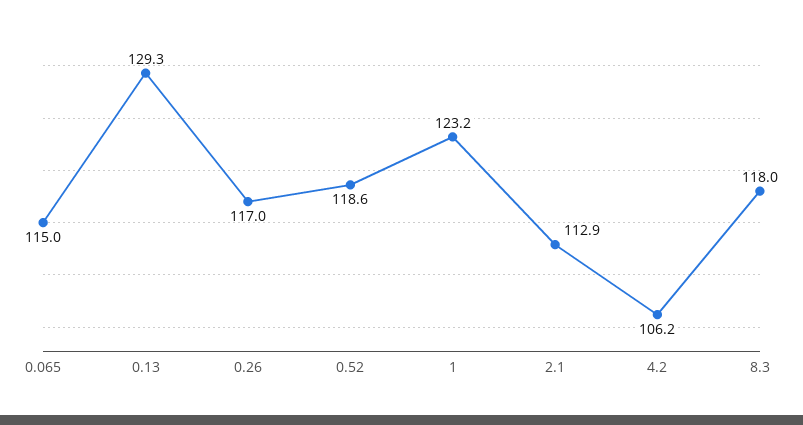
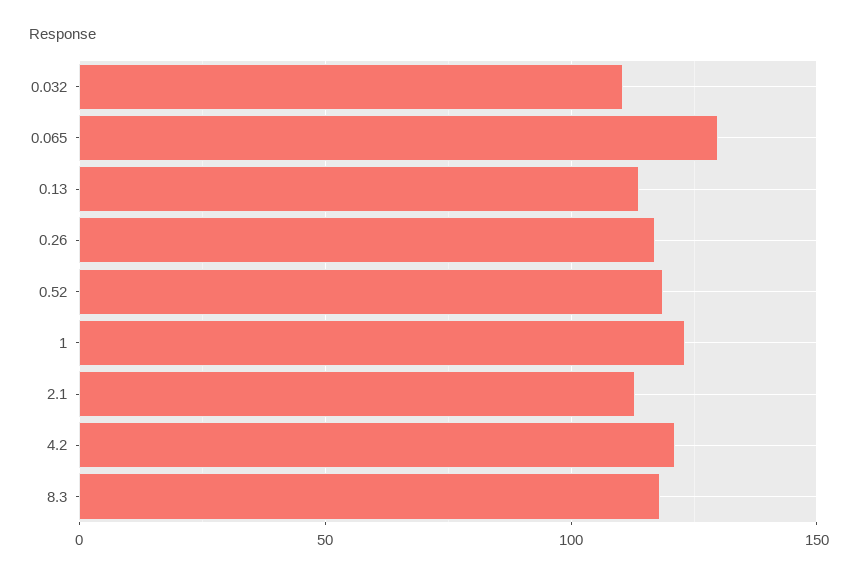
0.065: 115 -> 130
0.13: 129.3 -> 115
4.2: 106.2 -> 120
0.032: none -> 110

